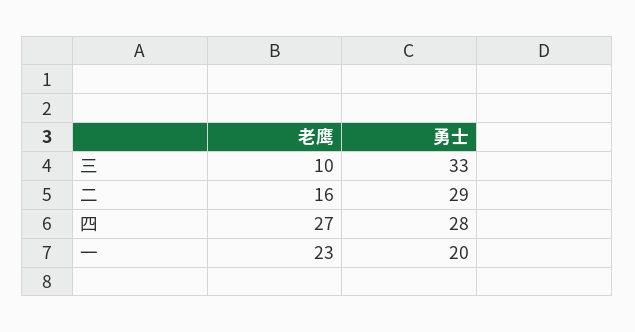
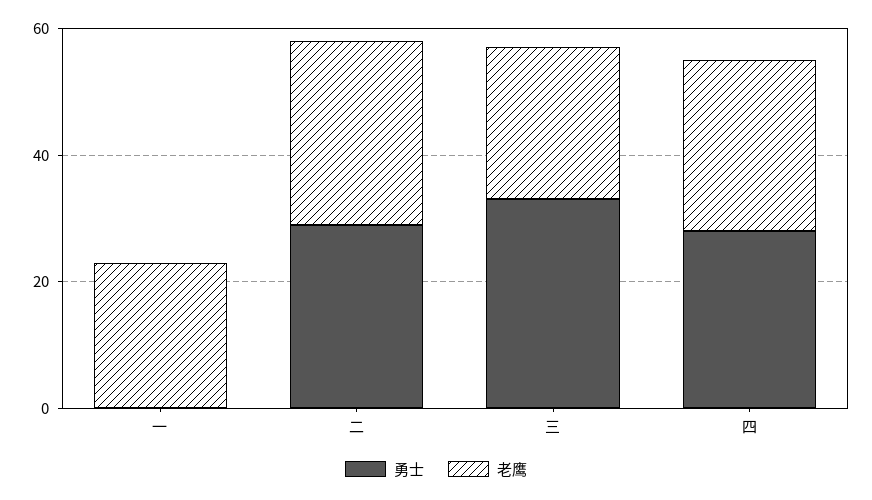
老鹰, 三: 10 -> 25
老鹰, 二: 16 -> 30
勇士, 一: 20 -> 0

